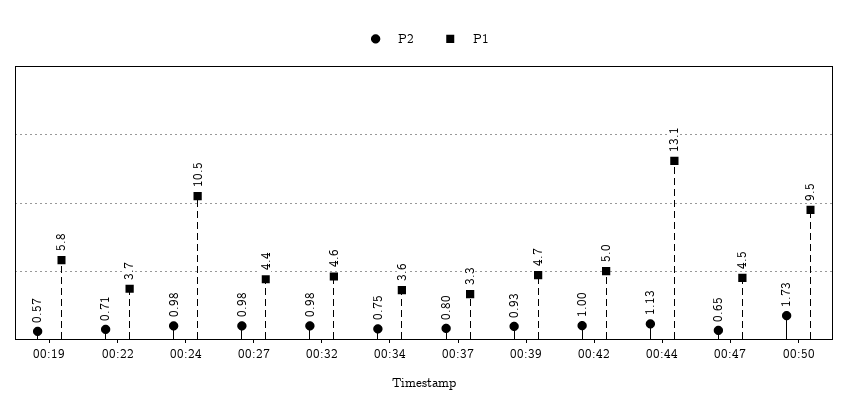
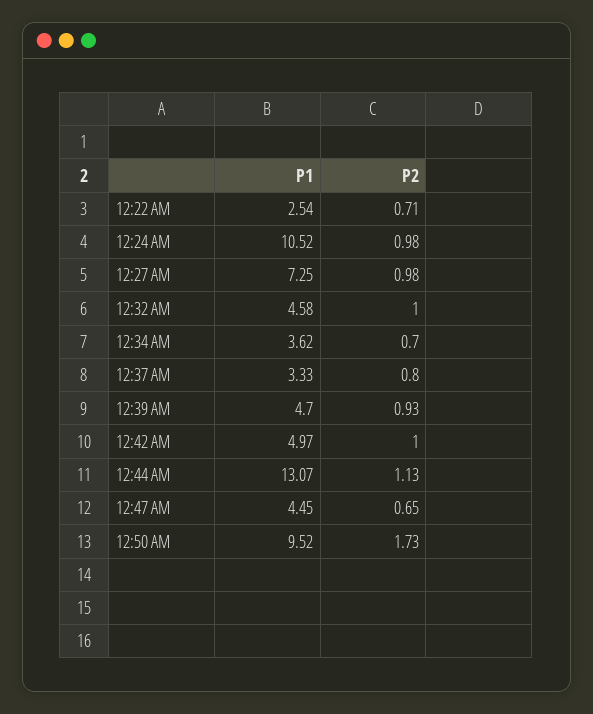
P2, 00:19: 0.57 -> none
P1, 00:19: 5.8 -> none
P1, 00:22: 3.7 -> 2.54
P1, 00:27: 4.4 -> 7.25
P2, 00:32: 0.98 -> 1
P2, 00:34: 0.75 -> 0.7

